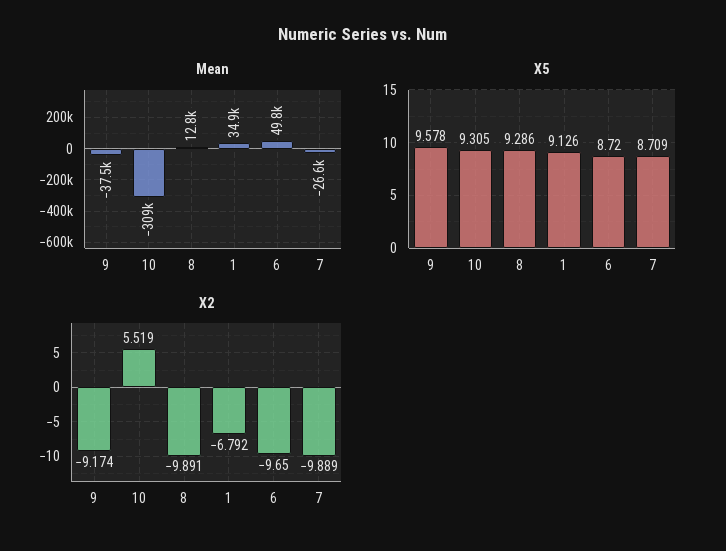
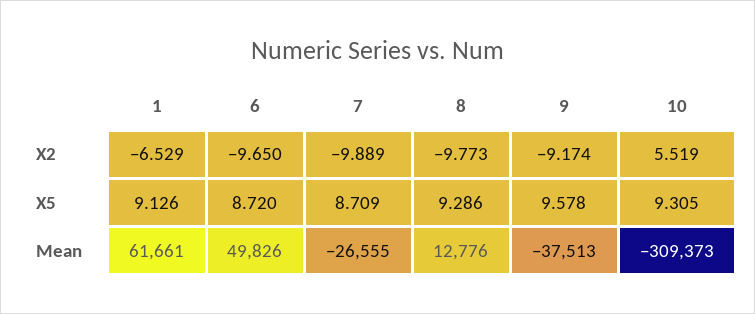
Mean, 1: 34900 -> 61661
X2, 8: -9.891 -> -9.773
X2, 1: -6.792 -> -6.529

